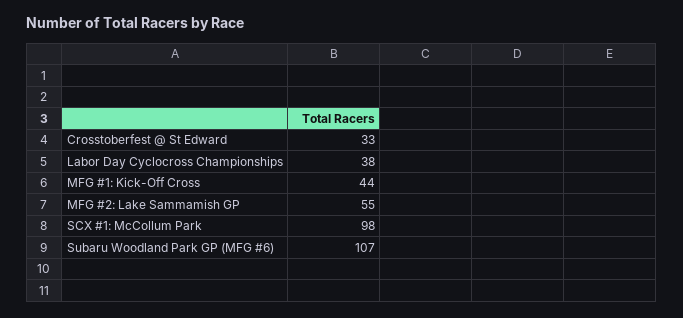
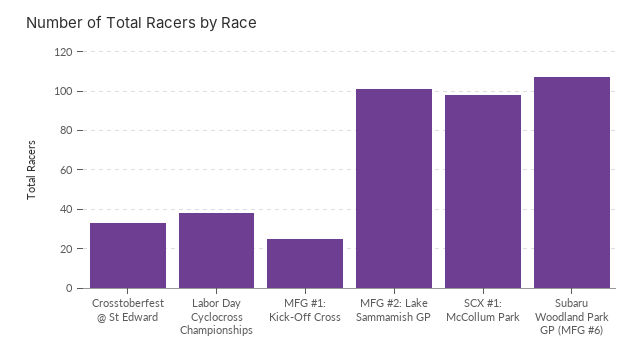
MFG #1: Kick-Off Cross: 44 -> 25
MFG #2: Lake Sammamish GP: 55 -> 100

